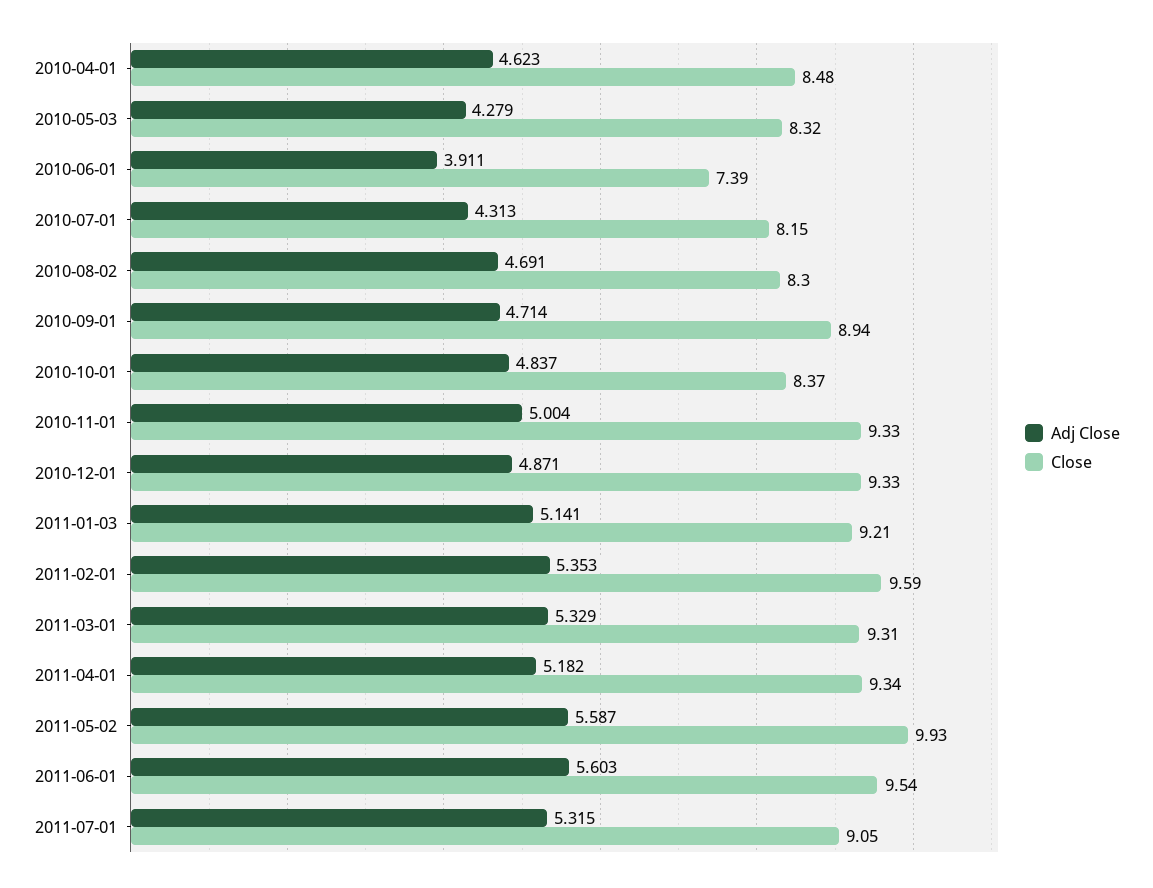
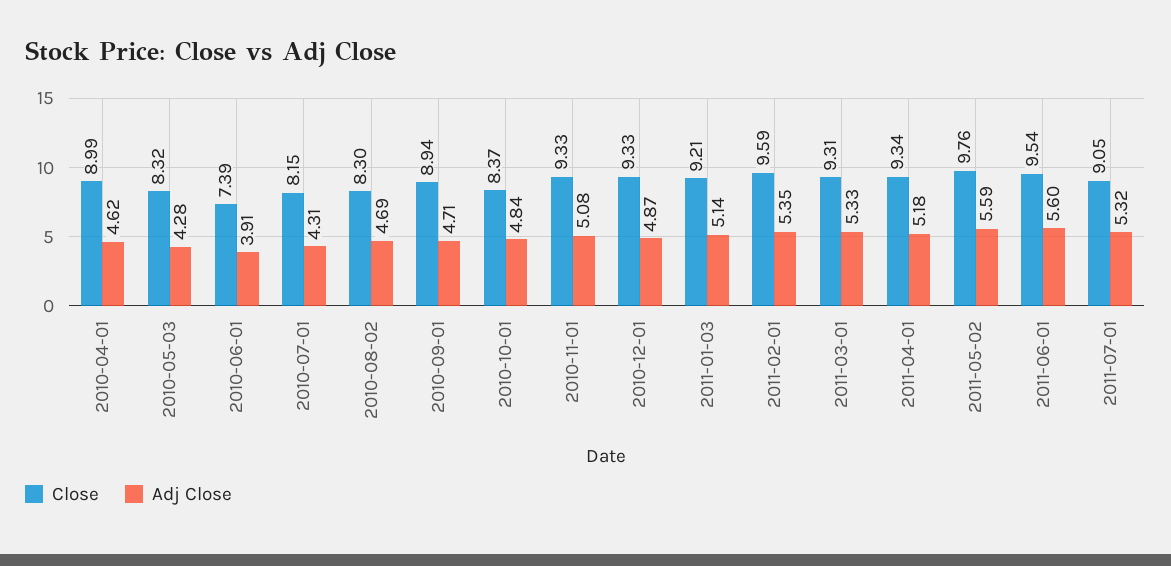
Close, 2010-04-01: 8.48 -> 8.99
Adj Close, 2010-11-01: 5.004 -> 5.08
Close, 2011-05-02: 9.93 -> 9.76

